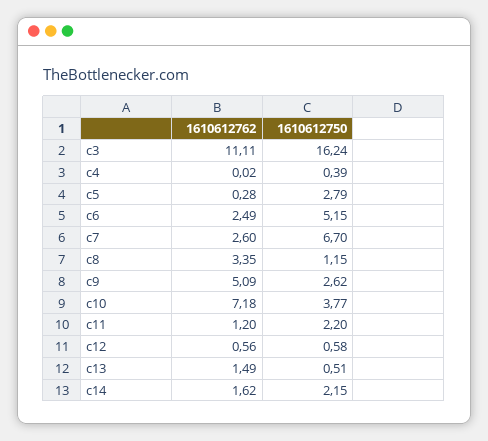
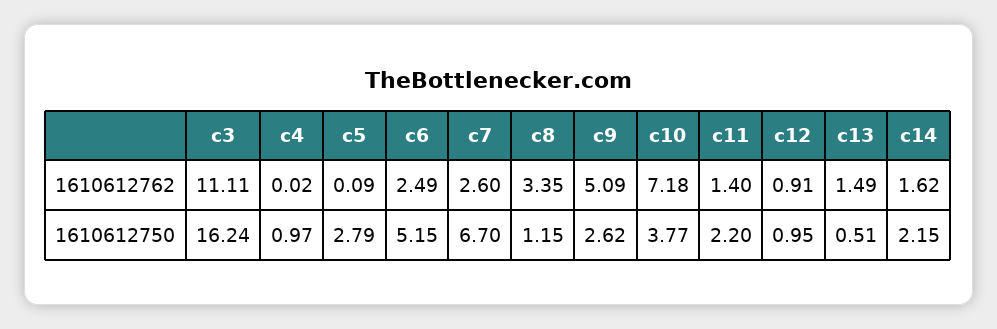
1610612750, c4: 0.39 -> 0.97
1610612762, c5: 0.28 -> 0.09
1610612762, c11: 1.2 -> 1.4
1610612762, c12: 0.56 -> 0.91
1610612750, c12: 0.58 -> 0.95

